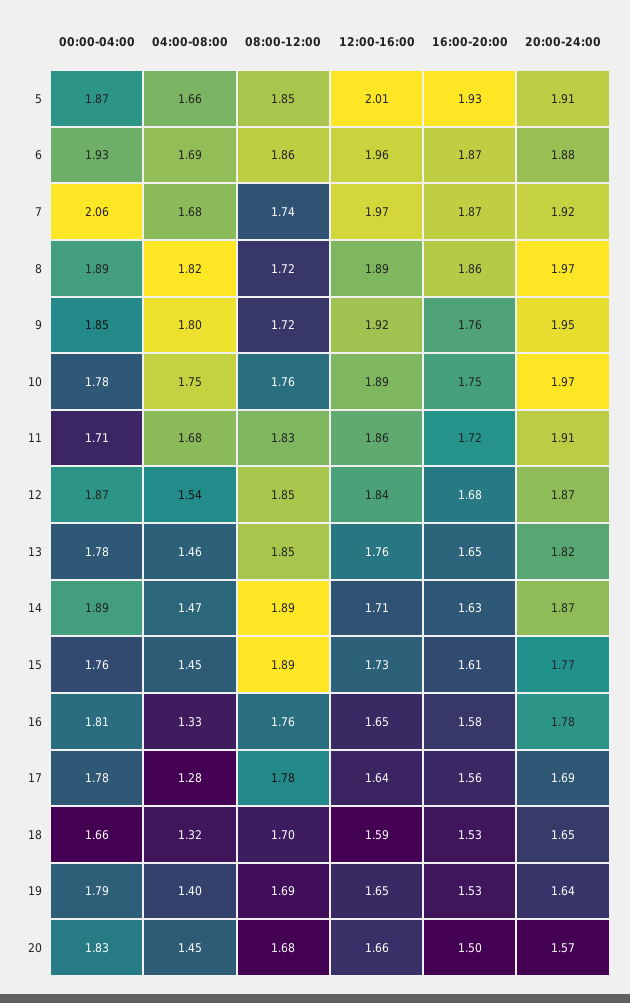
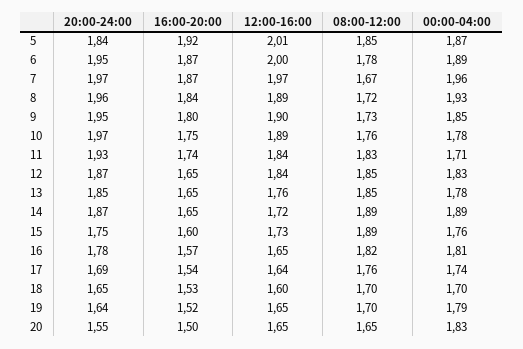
04:00-08:00, 5: 1.66 -> none
16:00-20:00, 5: 1.93 -> 1.92
20:00-24:00, 5: 1.91 -> 1.84
00:00-04:00, 6: 1.93 -> 1.89
04:00-08:00, 6: 1.69 -> none
08:00-12:00, 6: 1.86 -> 1.78
12:00-16:00, 6: 1.96 -> 2
20:00-24:00, 6: 1.88 -> 1.95
00:00-04:00, 7: 2.06 -> 1.96
04:00-08:00, 7: 1.68 -> none
08:00-12:00, 7: 1.74 -> 1.67
20:00-24:00, 7: 1.92 -> 1.97
00:00-04:00, 8: 1.89 -> 1.93
04:00-08:00, 8: 1.82 -> none
16:00-20:00, 8: 1.86 -> 1.84
20:00-24:00, 8: 1.97 -> 1.96
04:00-08:00, 9: 1.8 -> none
08:00-12:00, 9: 1.72 -> 1.73
12:00-16:00, 9: 1.92 -> 1.9
16:00-20:00, 9: 1.76 -> 1.8
04:00-08:00, 10: 1.75 -> none
04:00-08:00, 11: 1.68 -> none
12:00-16:00, 11: 1.86 -> 1.84
16:00-20:00, 11: 1.72 -> 1.74
20:00-24:00, 11: 1.91 -> 1.93
00:00-04:00, 12: 1.87 -> 1.83
04:00-08:00, 12: 1.54 -> none
16:00-20:00, 12: 1.68 -> 1.65
04:00-08:00, 13: 1.46 -> none
20:00-24:00, 13: 1.82 -> 1.85
04:00-08:00, 14: 1.47 -> none
12:00-16:00, 14: 1.71 -> 1.72
16:00-20:00, 14: 1.63 -> 1.65
04:00-08:00, 15: 1.45 -> none
16:00-20:00, 15: 1.61 -> 1.6
20:00-24:00, 15: 1.77 -> 1.75
04:00-08:00, 16: 1.33 -> none
08:00-12:00, 16: 1.76 -> 1.82
16:00-20:00, 16: 1.58 -> 1.57
00:00-04:00, 17: 1.78 -> 1.74
04:00-08:00, 17: 1.28 -> none
08:00-12:00, 17: 1.78 -> 1.76
16:00-20:00, 17: 1.56 -> 1.54
00:00-04:00, 18: 1.66 -> 1.7
04:00-08:00, 18: 1.32 -> none
12:00-16:00, 18: 1.59 -> 1.6
04:00-08:00, 19: 1.4 -> none
08:00-12:00, 19: 1.69 -> 1.7
16:00-20:00, 19: 1.53 -> 1.52
04:00-08:00, 20: 1.45 -> none
08:00-12:00, 20: 1.68 -> 1.65
12:00-16:00, 20: 1.66 -> 1.65
20:00-24:00, 20: 1.57 -> 1.55

